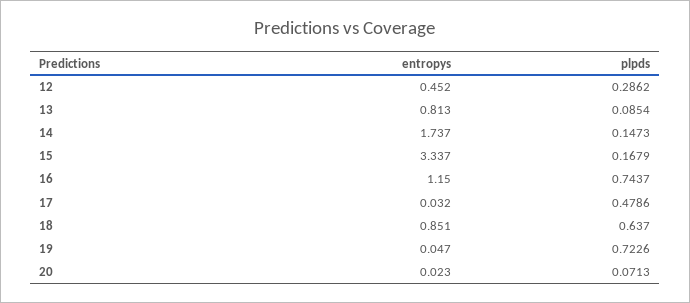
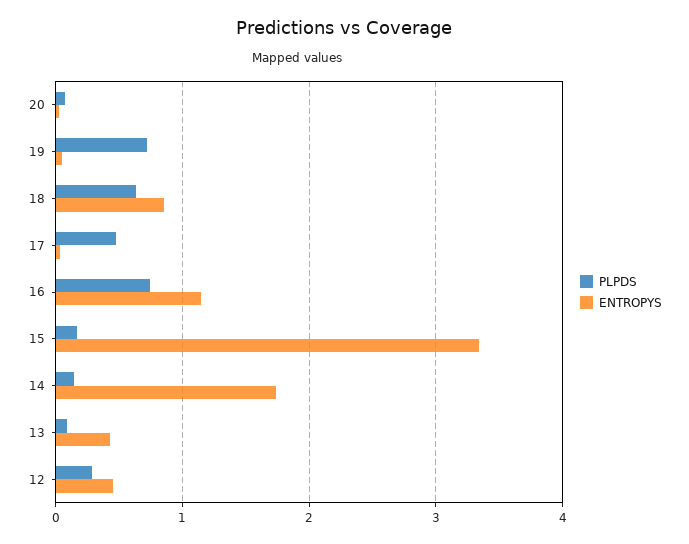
entropys, 13: 0.813 -> 0.4

